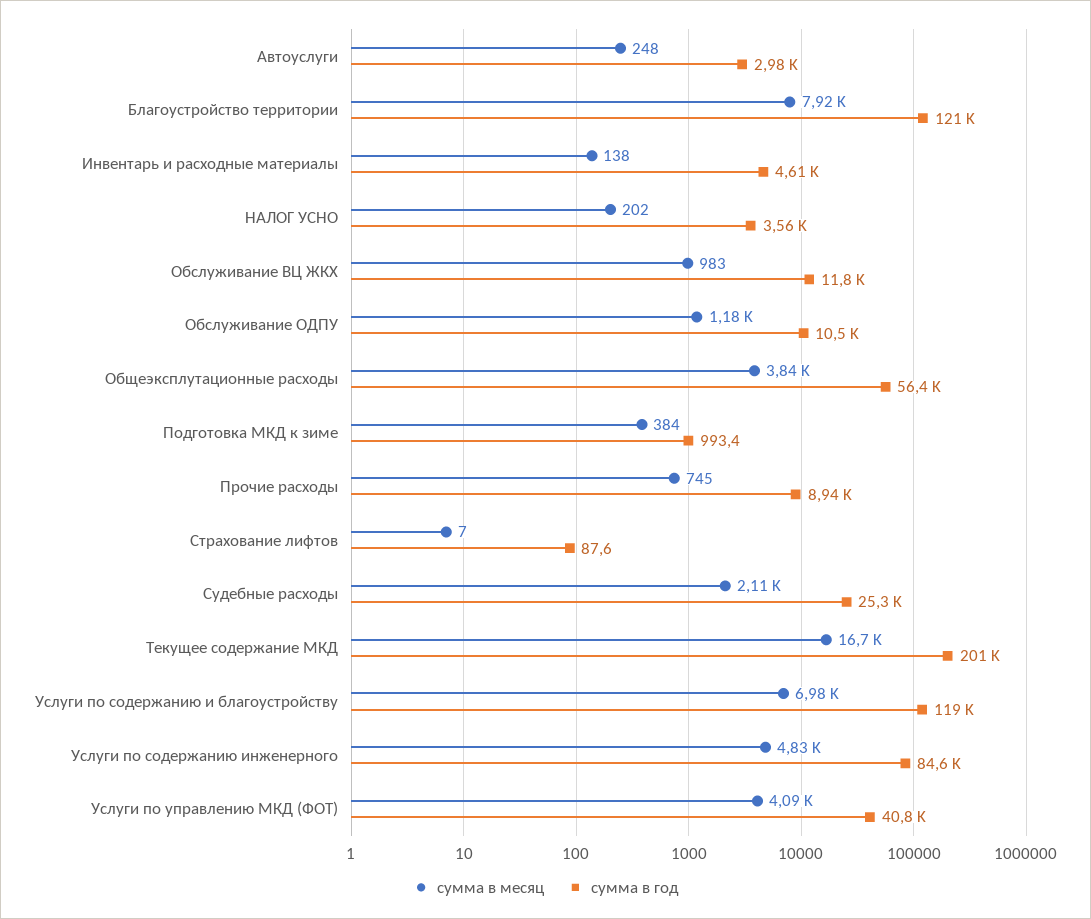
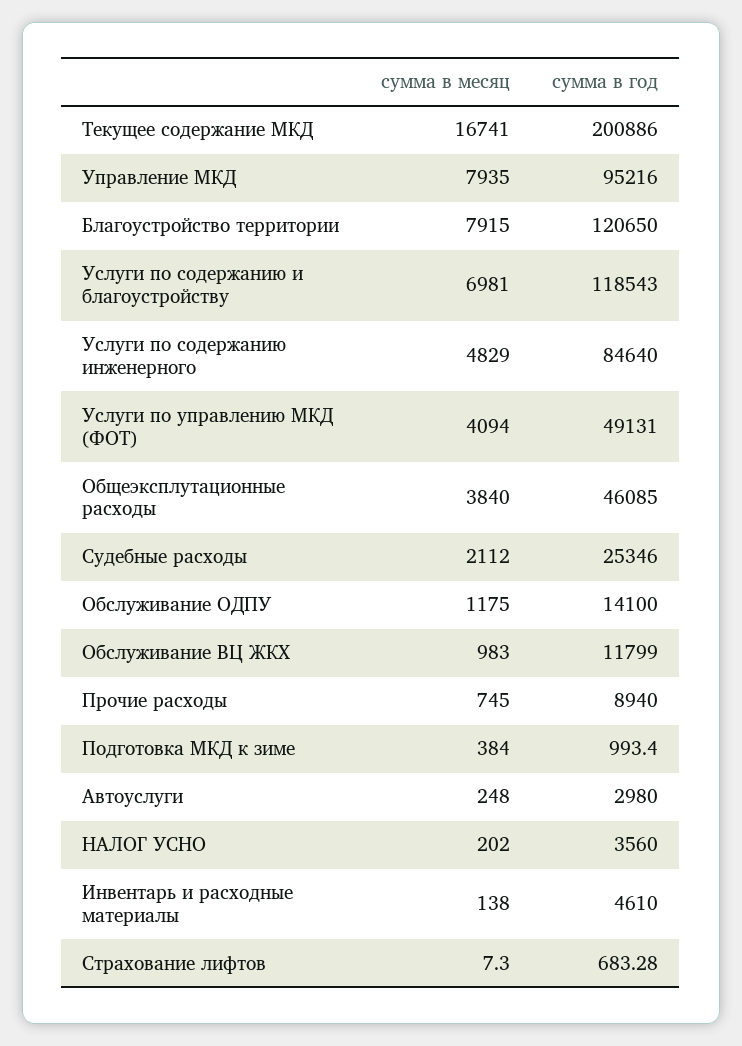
сумма в год, Обслуживание ОДПУ: 10500 -> 14100
сумма в год, Общеэксплутационные расходы: 56400 -> 46085
сумма в год, Страхование лифтов: 87.6 -> 683.28
сумма в год, Услуги по управлению МКД (ФОТ): 40800 -> 49131
сумма в месяц, Управление МКД: none -> 7935
сумма в год, Управление МКД: none -> 95216

